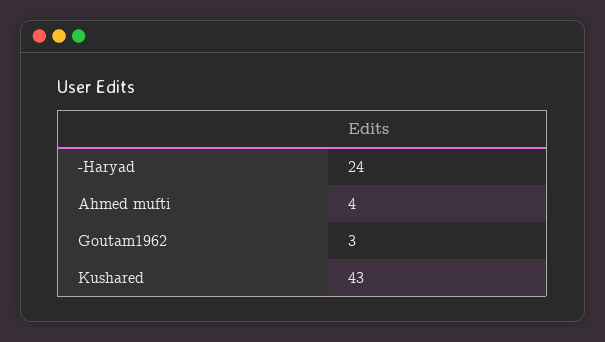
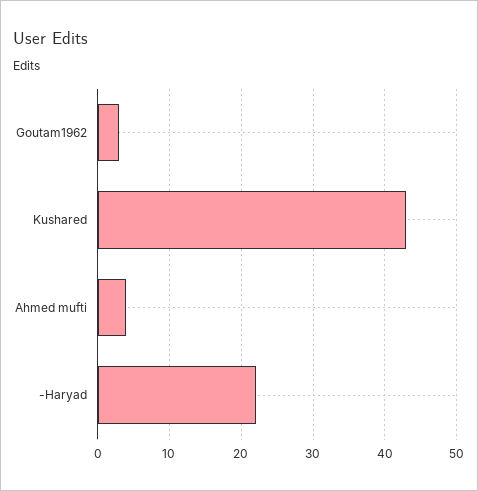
-Haryad: 24 -> 22

